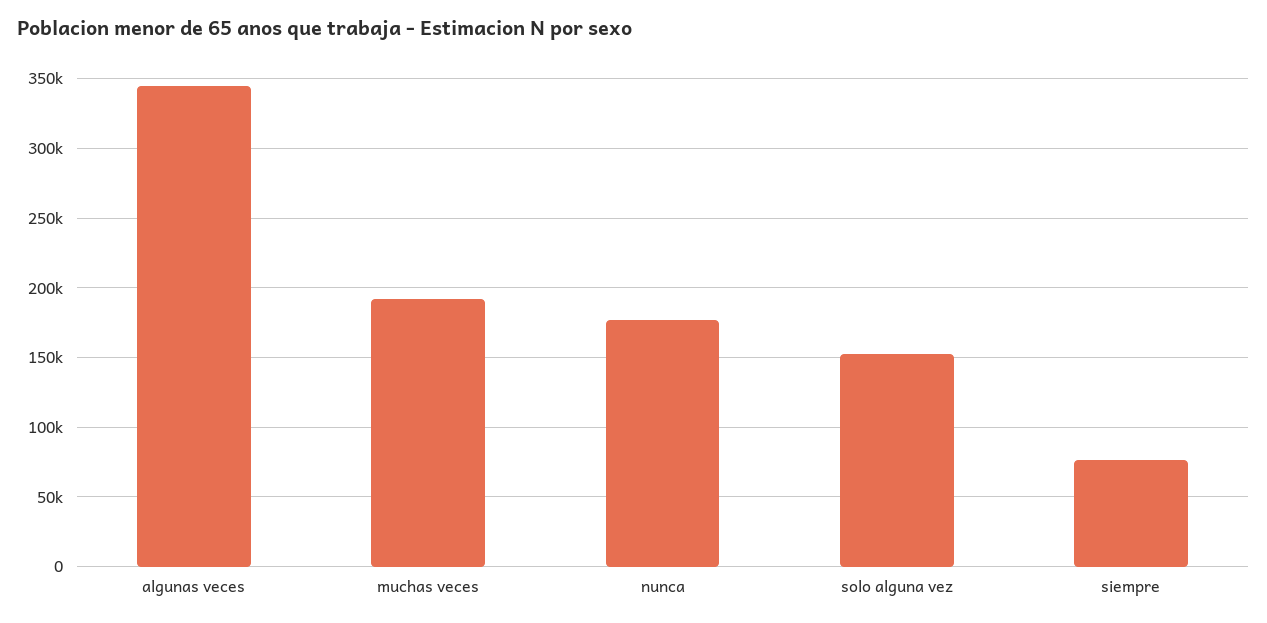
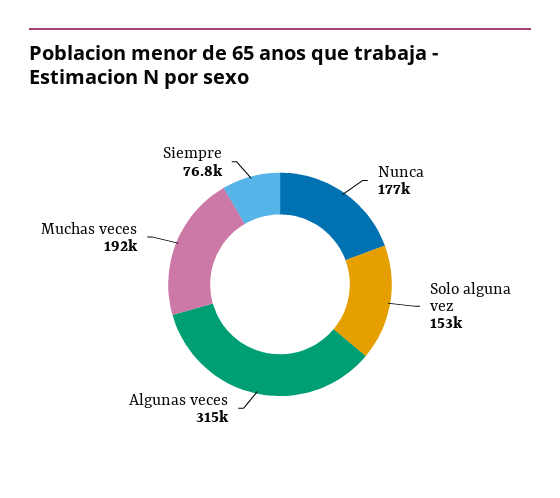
algunas veces: 345000 -> 315000

